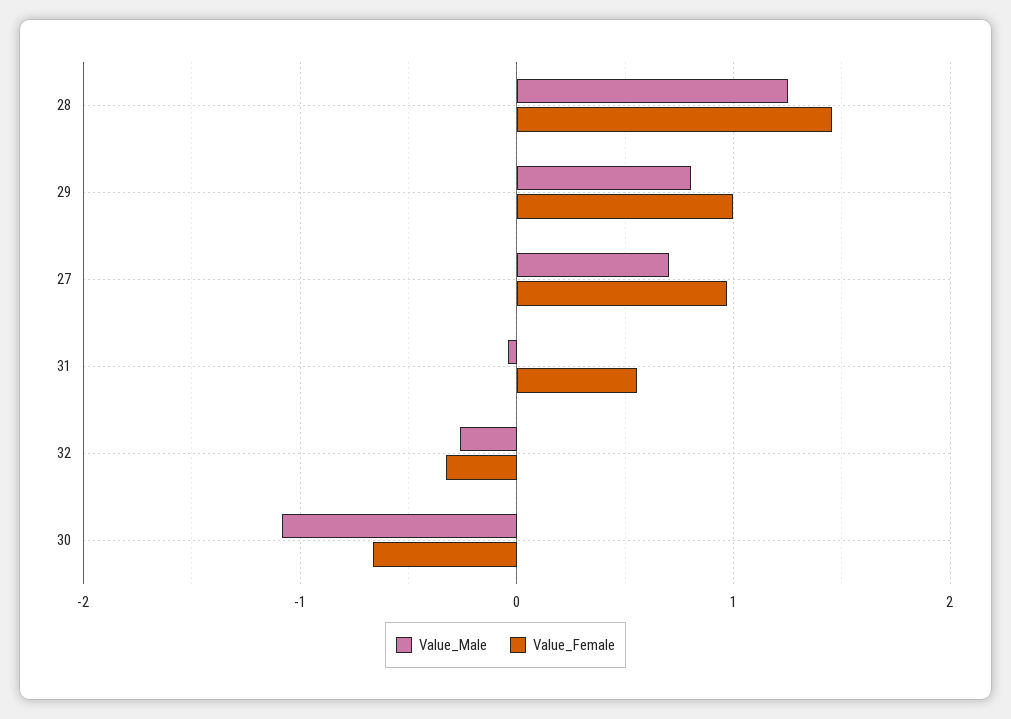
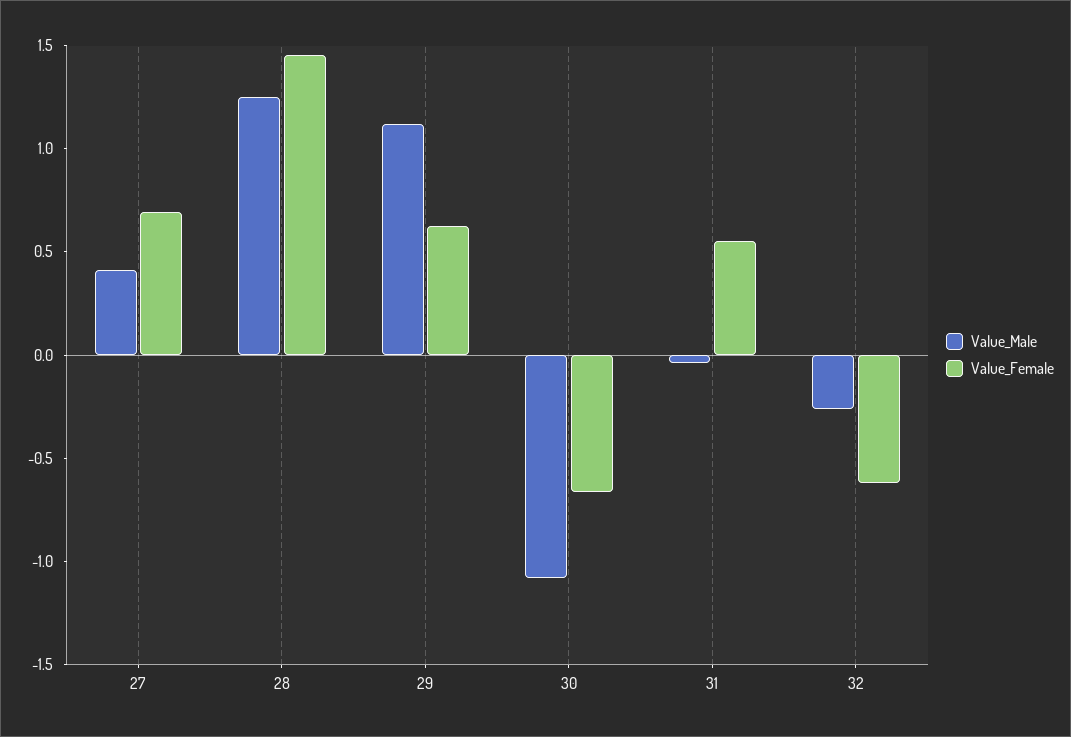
Value_Male, 29: 0.8 -> 1.1
Value_Female, 29: 1 -> 0.6
Value_Male, 27: 0.7 -> 0.4
Value_Female, 27: 1 -> 0.7
Value_Female, 32: -0.3 -> -0.6

